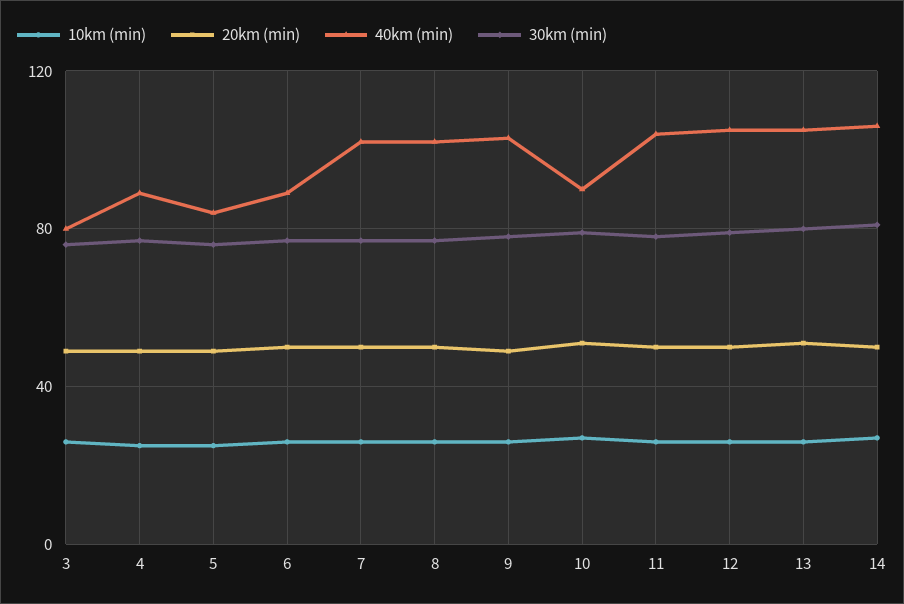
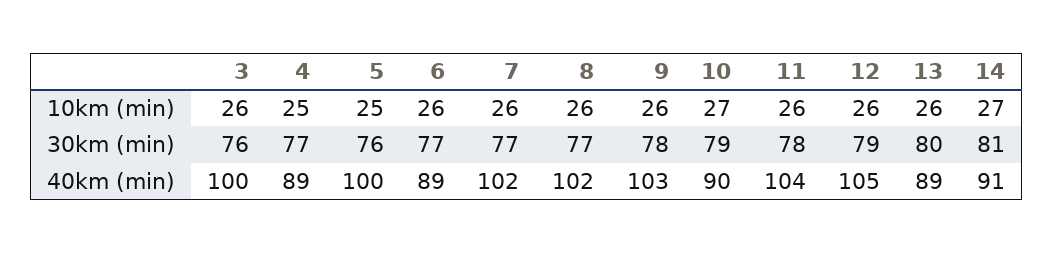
20km (min), 3: 50 -> none
40km (min), 3: 80 -> 100
20km (min), 4: 50 -> none
20km (min), 5: 50 -> none
40km (min), 5: 85 -> 100
20km (min), 6: 50 -> none
20km (min), 7: 50 -> none
20km (min), 8: 50 -> none
20km (min), 9: 50 -> none
20km (min), 10: 50 -> none
20km (min), 11: 50 -> none
20km (min), 12: 50 -> none
20km (min), 13: 50 -> none
40km (min), 13: 105 -> 89
20km (min), 14: 50 -> none
40km (min), 14: 105 -> 91

